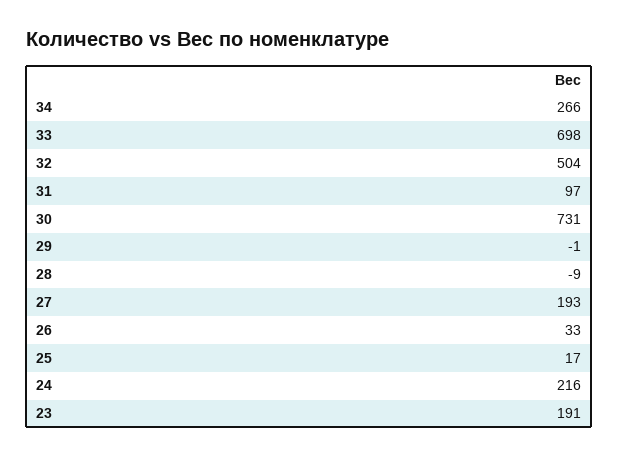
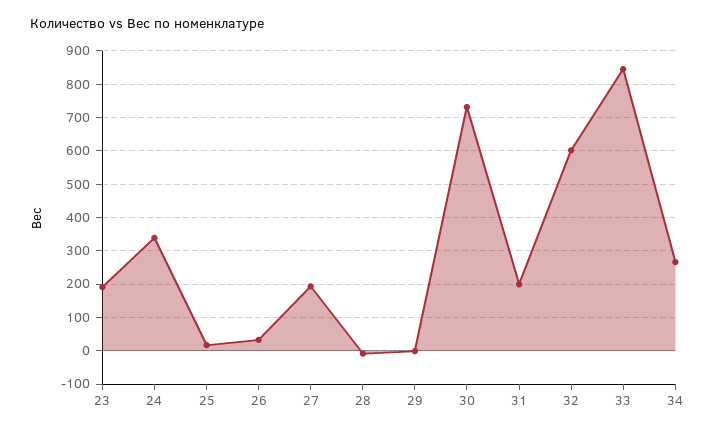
33: 698 -> 840
32: 504 -> 600
31: 97 -> 200
24: 216 -> 340

